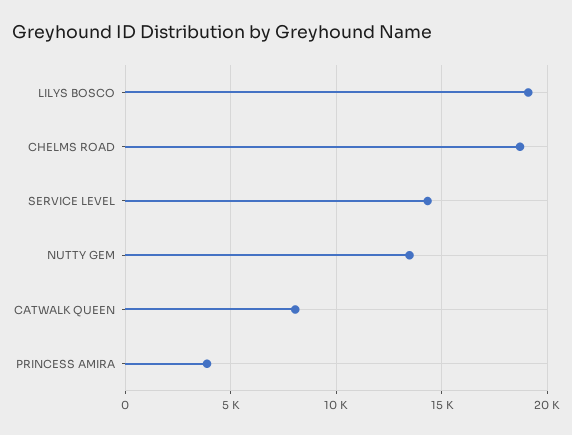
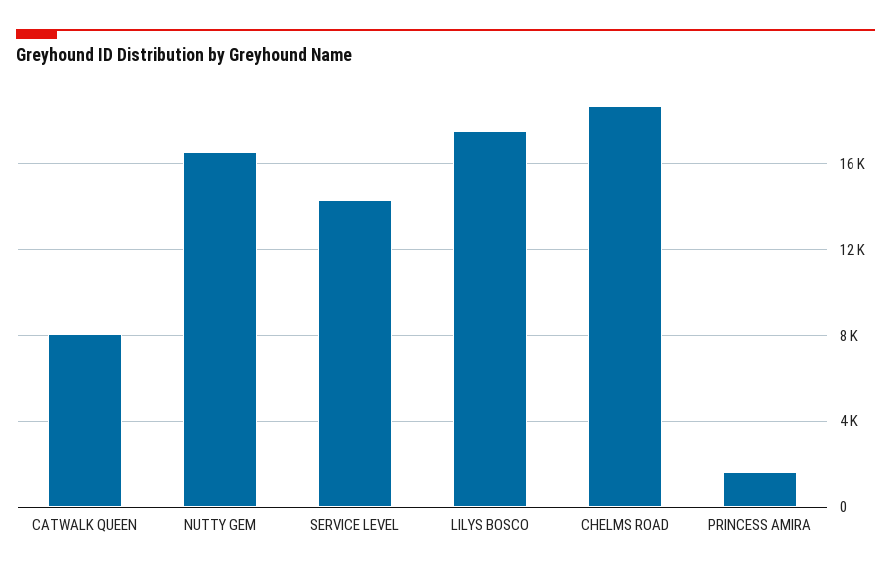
LILYS BOSCO: 19000 -> 17500
NUTTY GEM: 13500 -> 16500
PRINCESS AMIRA: 4000 -> 1500

